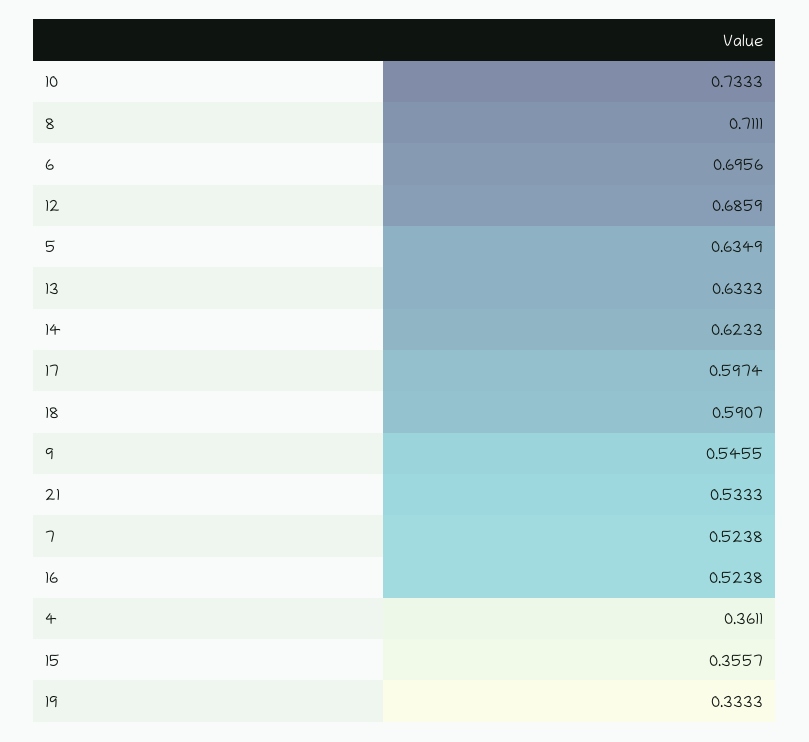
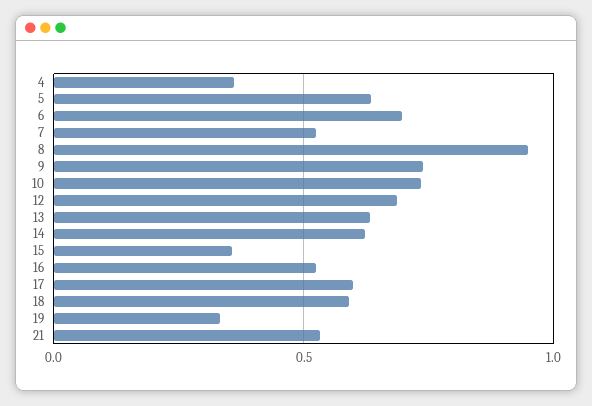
8: 0.7111 -> 0.95
9: 0.5455 -> 0.75

